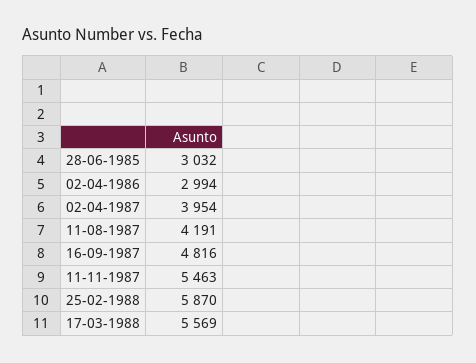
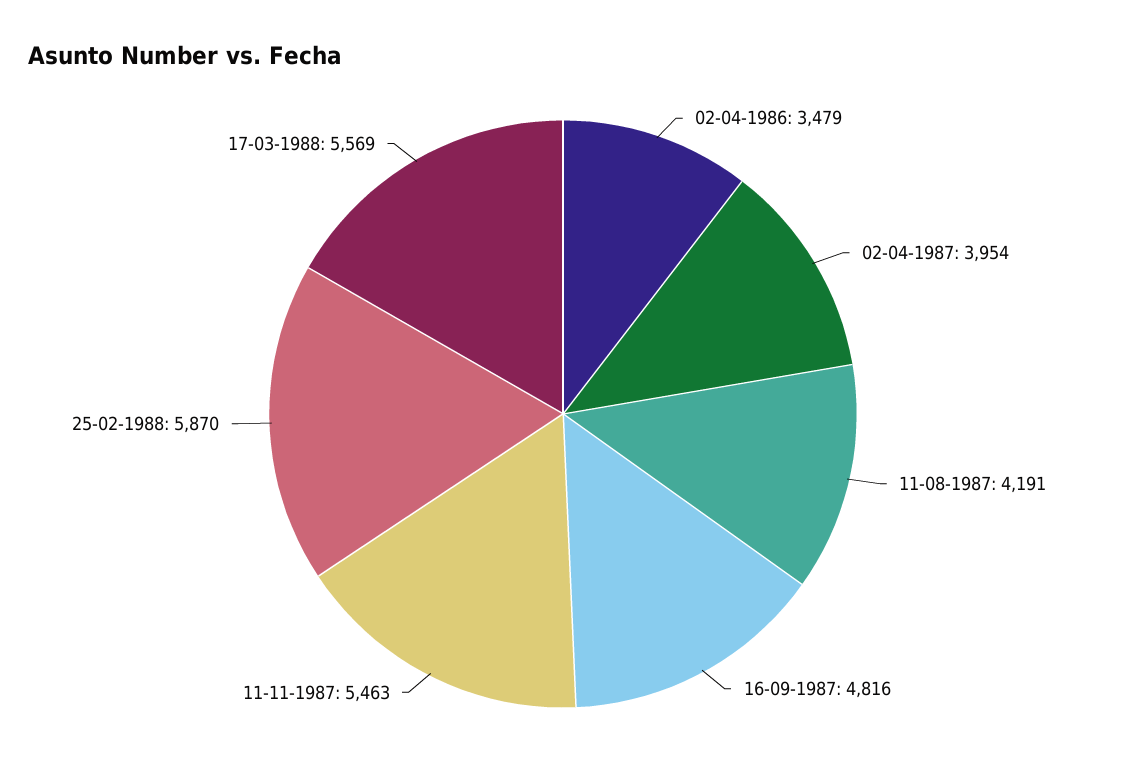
28-06-1985: 3032 -> none
02-04-1986: 2994 -> 3479

